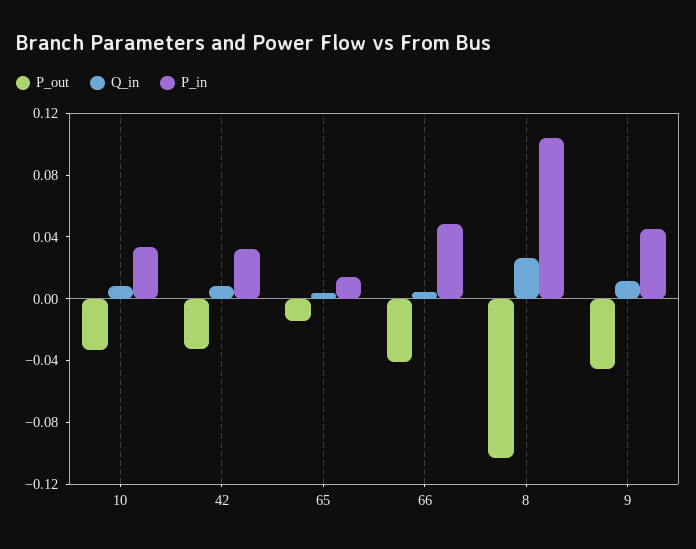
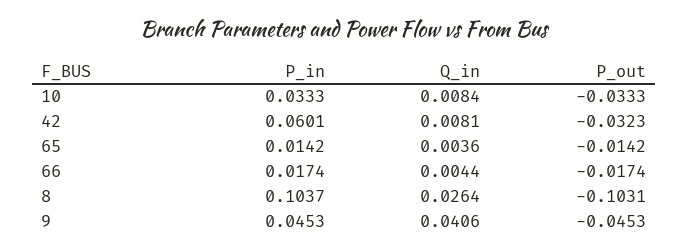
P_in, 42: 0.03 -> 0.0601
P_out, 66: -0.04 -> -0.0174
P_in, 66: 0.05 -> 0.0174
Q_in, 9: 0.01 -> 0.0406

